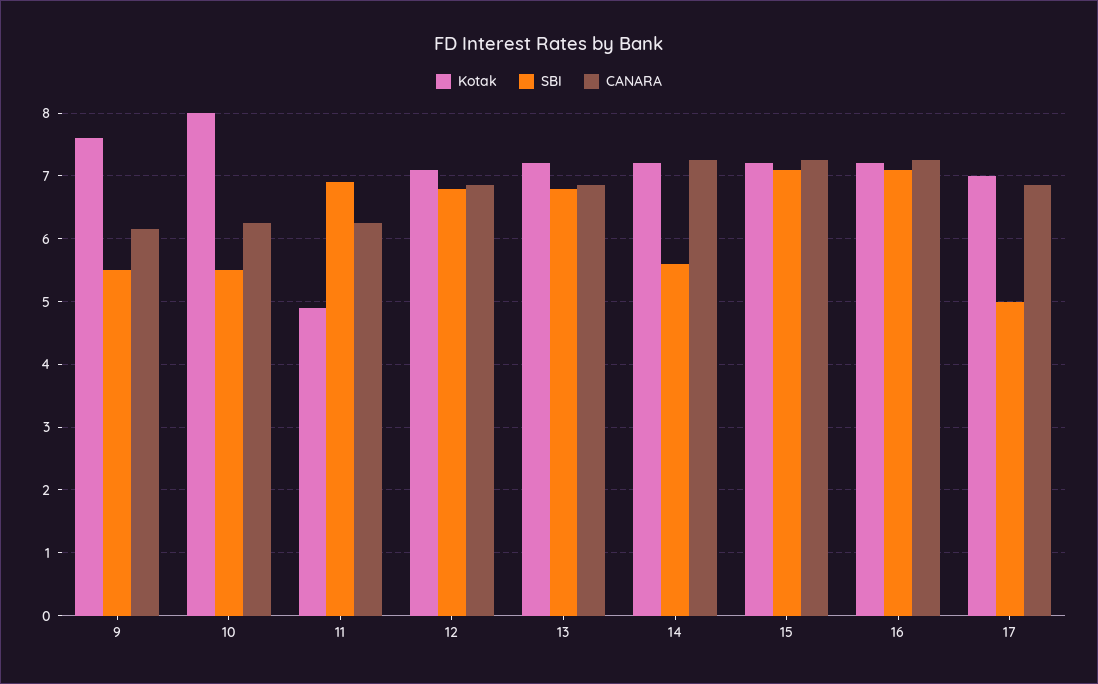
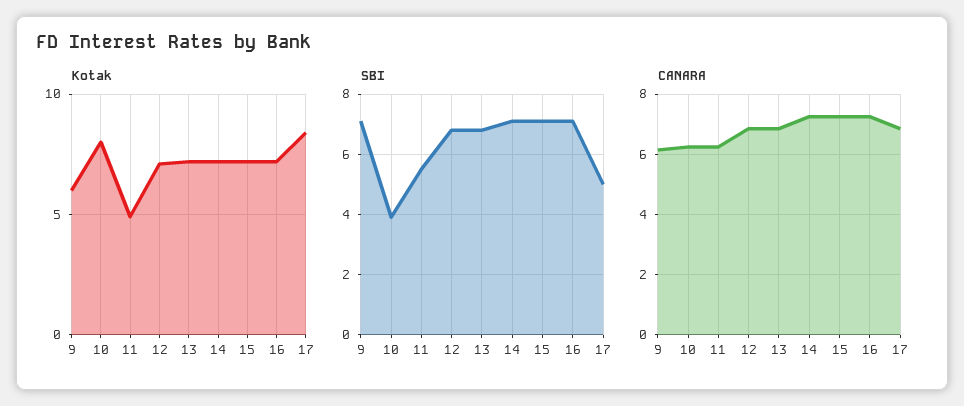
Kotak, 9: 7.6 -> 6
SBI, 9: 5.5 -> 7
SBI, 10: 5.5 -> 4
SBI, 11: 6.9 -> 5.5
SBI, 14: 5.6 -> 7
Kotak, 17: 7 -> 8.5

